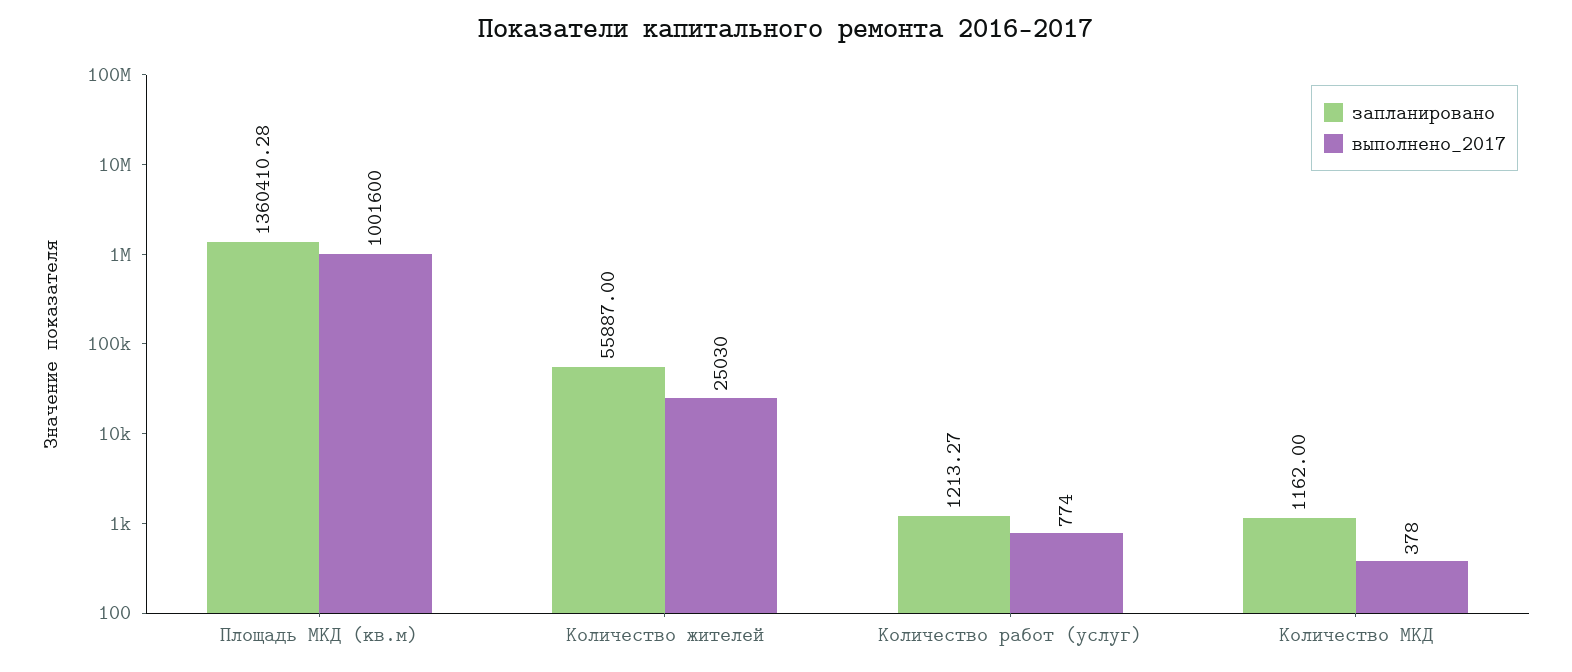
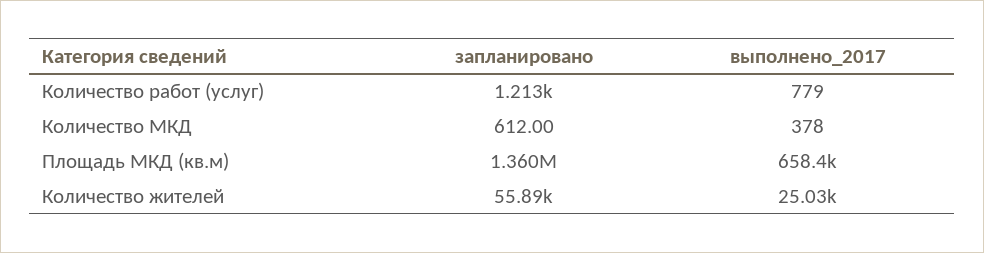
выполнено_2017, Площадь МКД (кв.м): 1001600 -> 658400
выполнено_2017, Количество работ (услуг): 774 -> 779
запланировано, Количество МКД: 1162 -> 612

